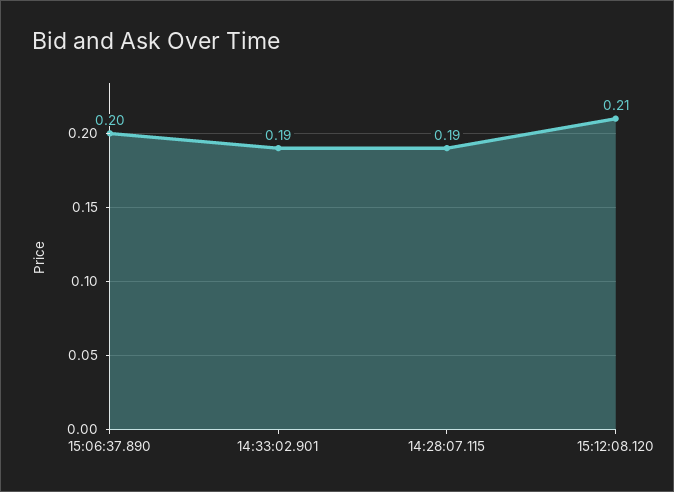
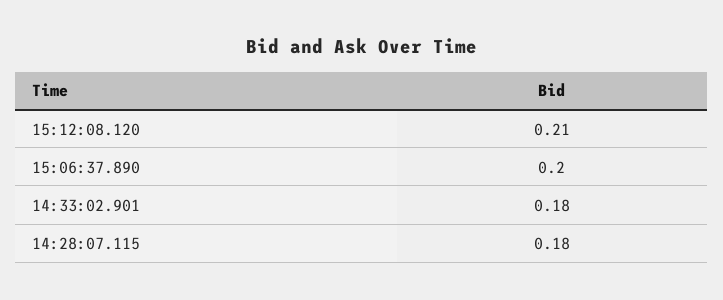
14:33:02.901: 0.19 -> 0.18
14:28:07.115: 0.19 -> 0.18

